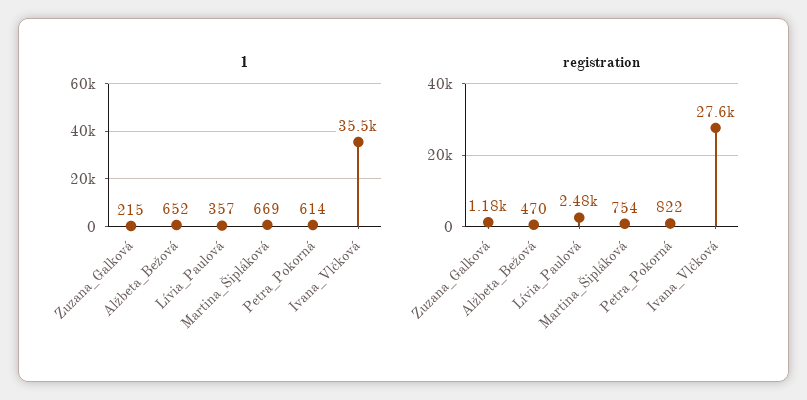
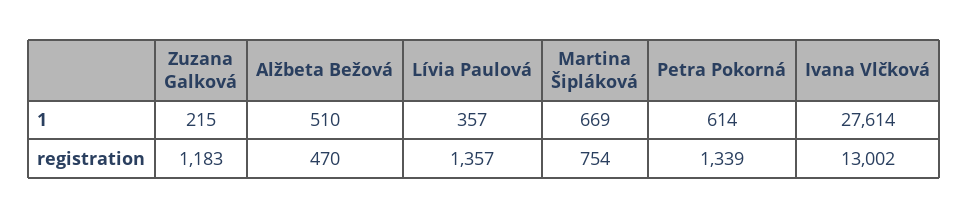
1, Alžbeta_Bežová: 652 -> 510
1, Ivana_Vlčková: 35500 -> 27614
registration, Lívia_Paulová: 2480 -> 1357
registration, Petra_Pokorná: 822 -> 1339
registration, Ivana_Vlčková: 27600 -> 13002

